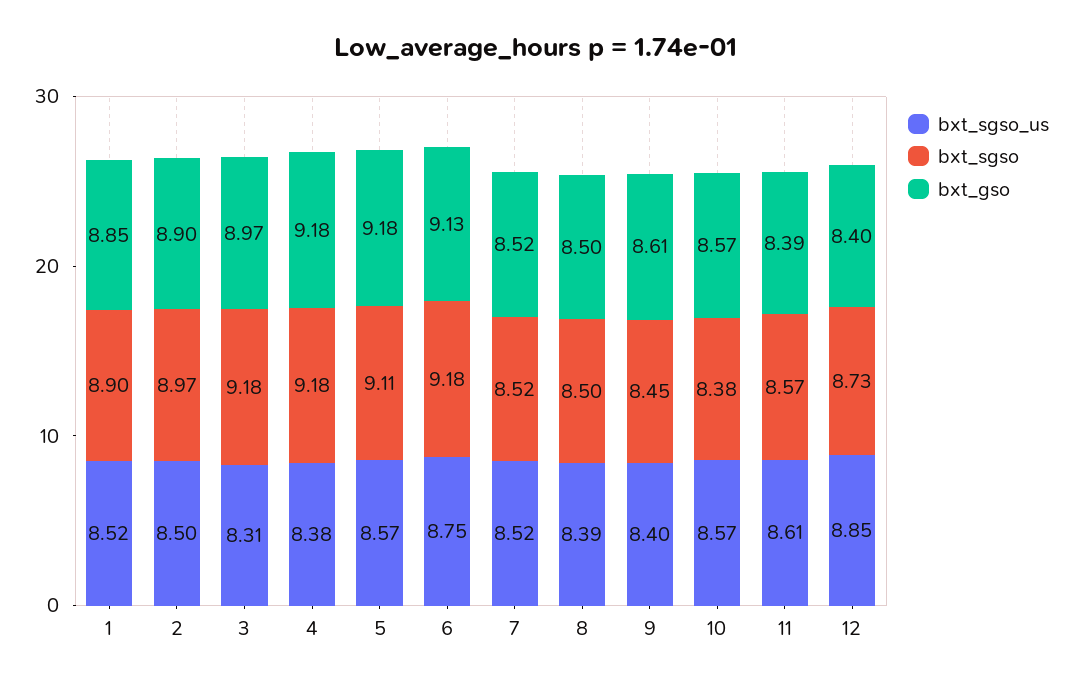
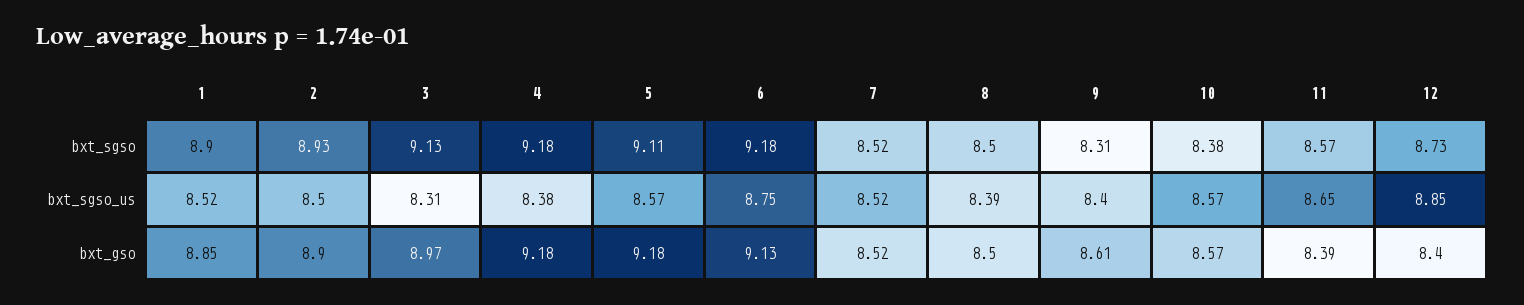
bxt_sgso, 2: 8.97 -> 8.93
bxt_sgso, 3: 9.18 -> 9.13
bxt_sgso, 9: 8.45 -> 8.31
bxt_sgso_us, 11: 8.61 -> 8.65

